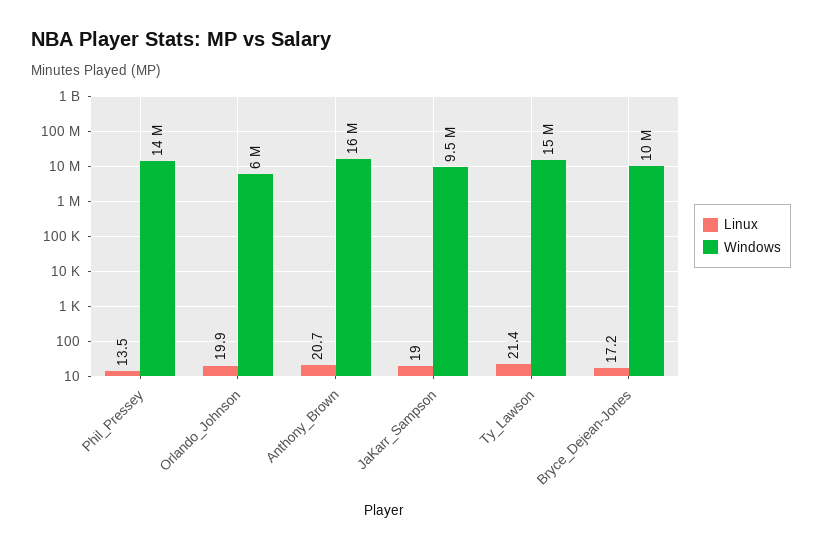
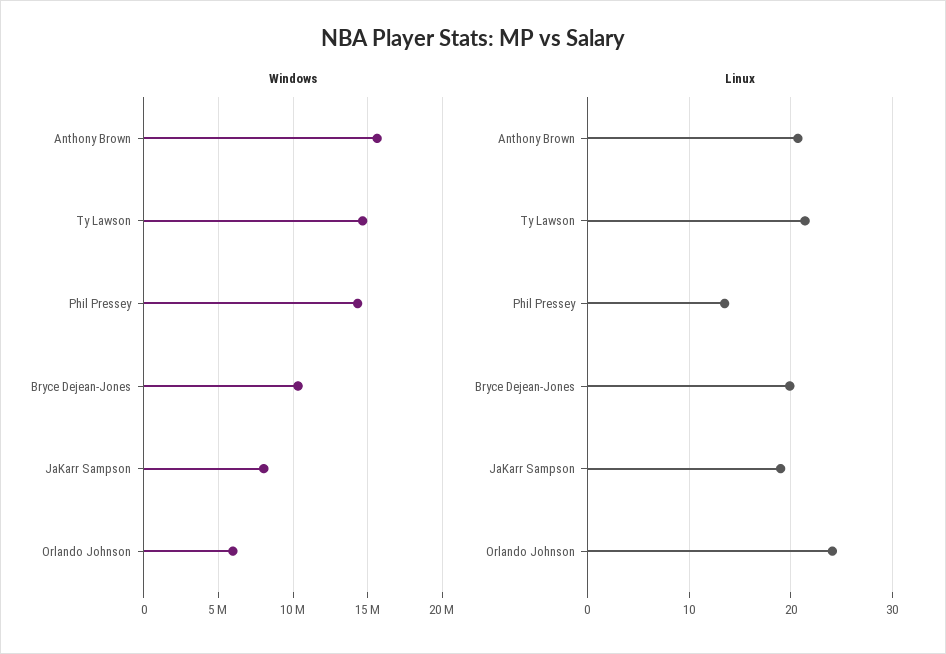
Linux, Orlando_Johnson: 19.9 -> 24
Windows, JaKarr_Sampson: 9500000 -> 8000000
Linux, Bryce_Dejean-Jones: 17.2 -> 20

